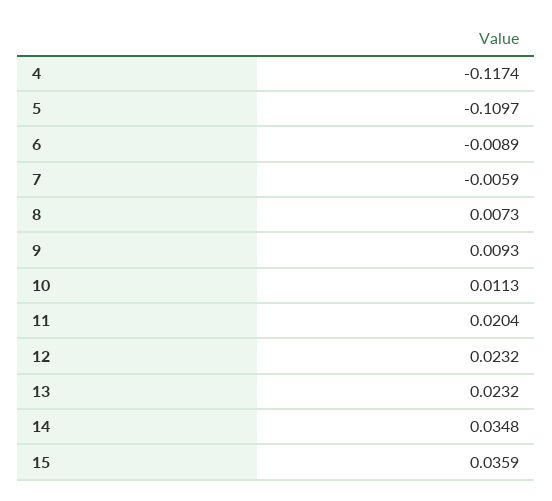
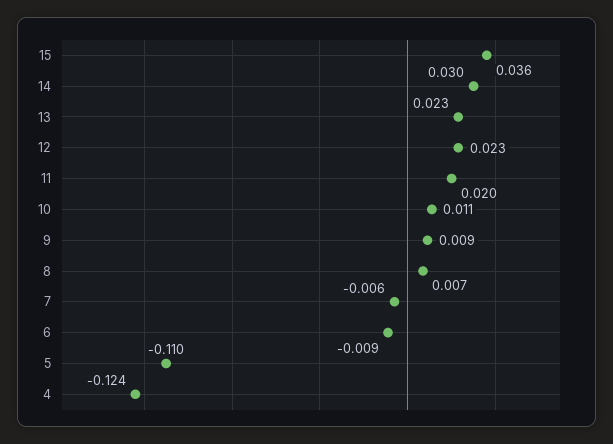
4: -0.1174 -> -0.124
14: 0.0348 -> 0.03

